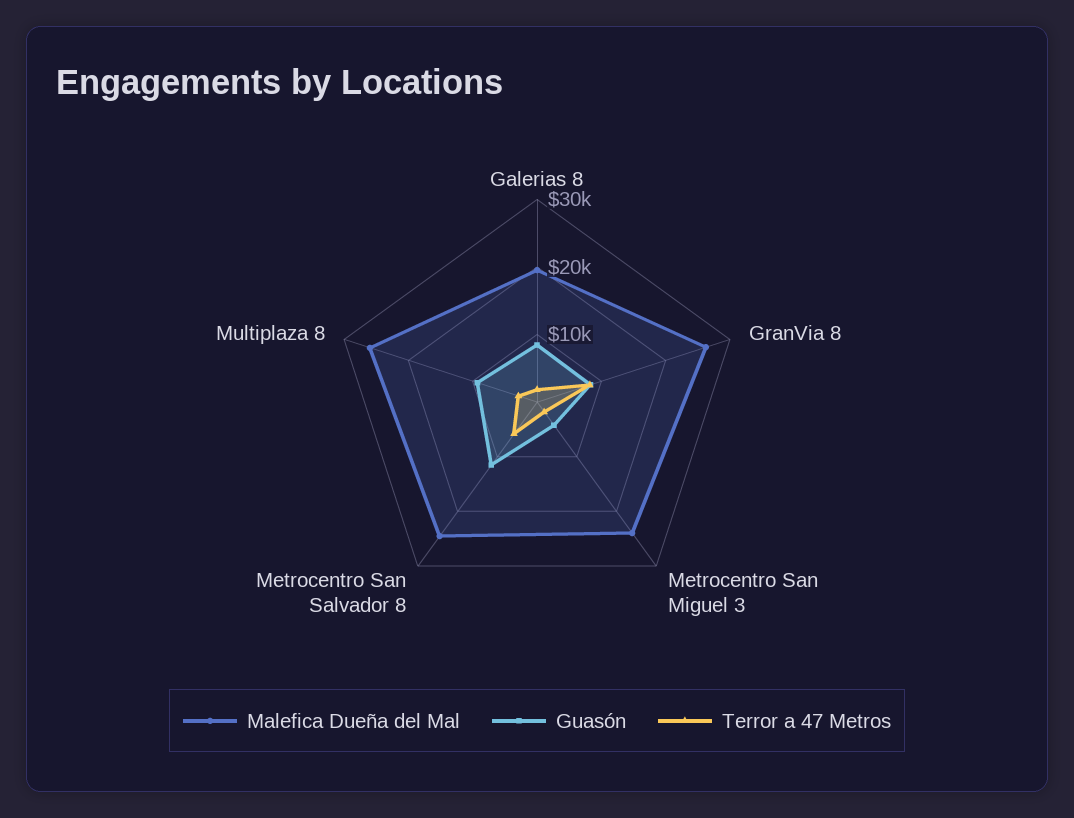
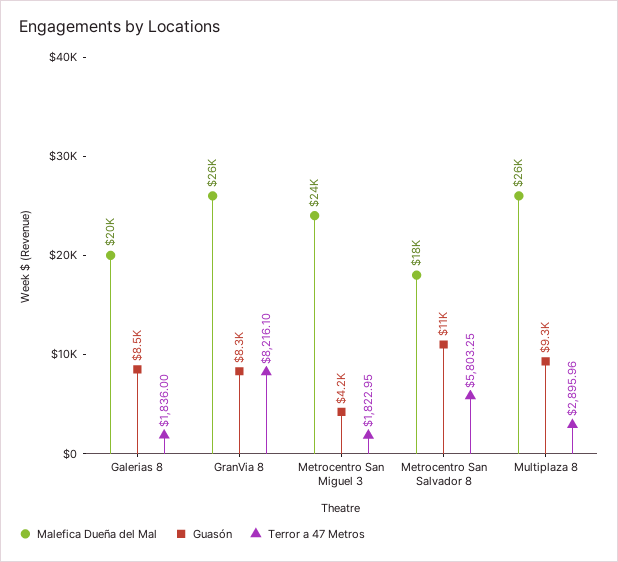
Malefica Dueña del Mal, Metrocentro San Salvador 8: 24000 -> 18000

